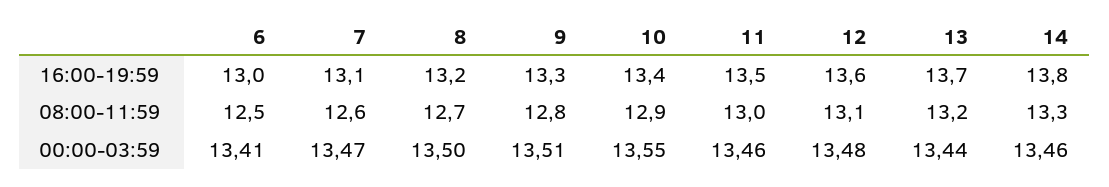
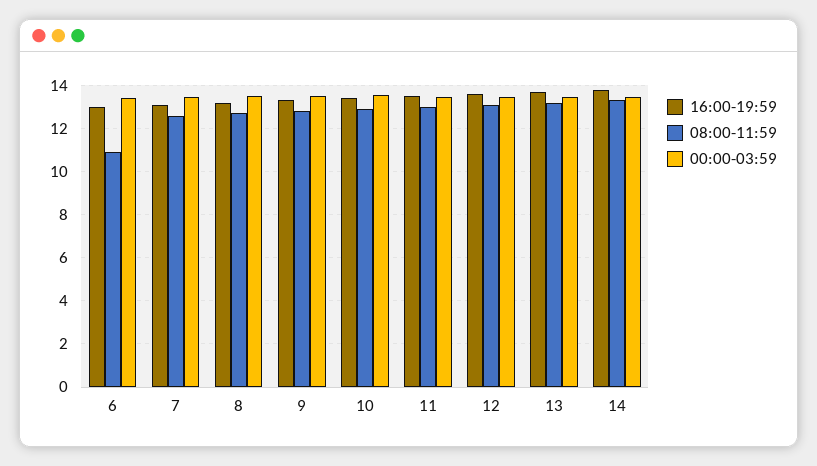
08:00-11:59, 6: 12.5 -> 11

